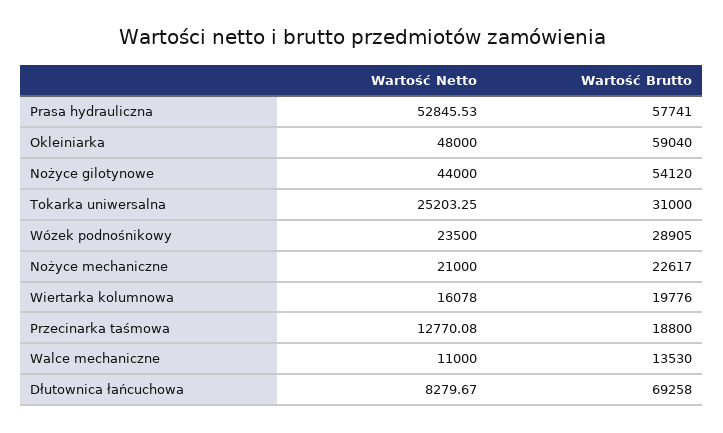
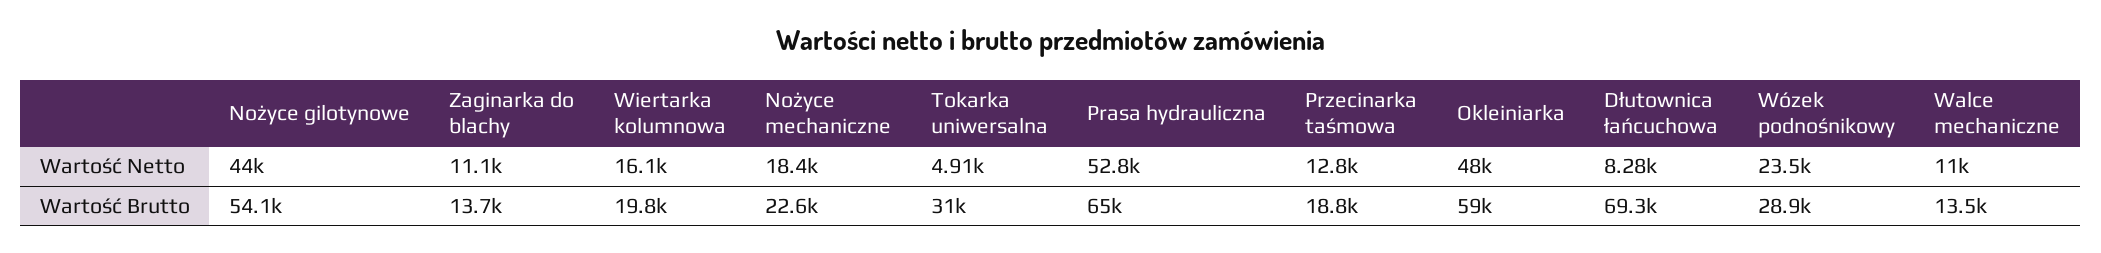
Wartość Brutto, Prasa hydrauliczna: 57741 -> 65000
Wartość Netto, Tokarka uniwersalna: 25203.25 -> 4910
Wartość Netto, Nożyce mechaniczne: 21000 -> 18400
Wartość Netto, Zaginarka do blachy: none -> 11100
Wartość Brutto, Zaginarka do blachy: none -> 13700

